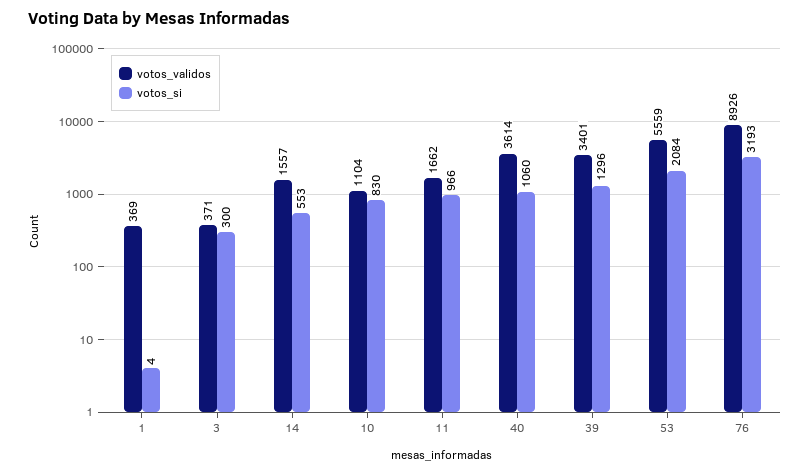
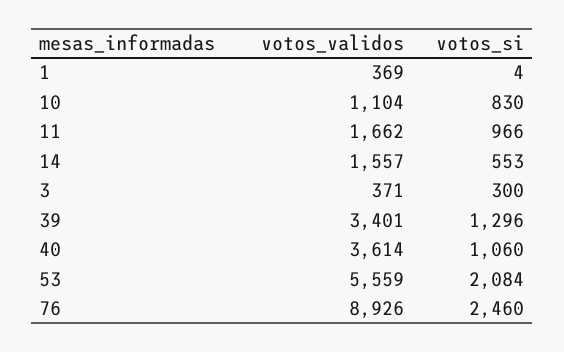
votos_si, 76: 3193 -> 2460

